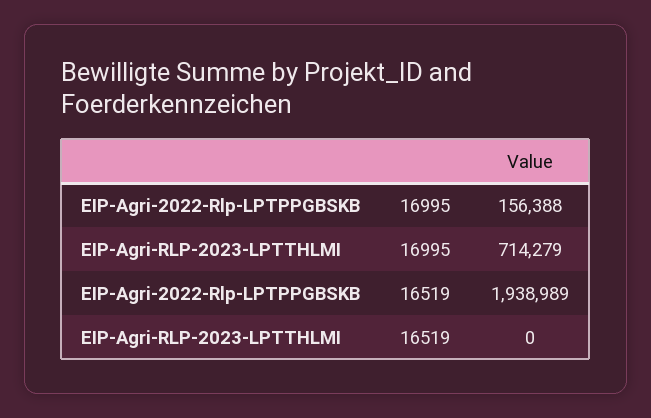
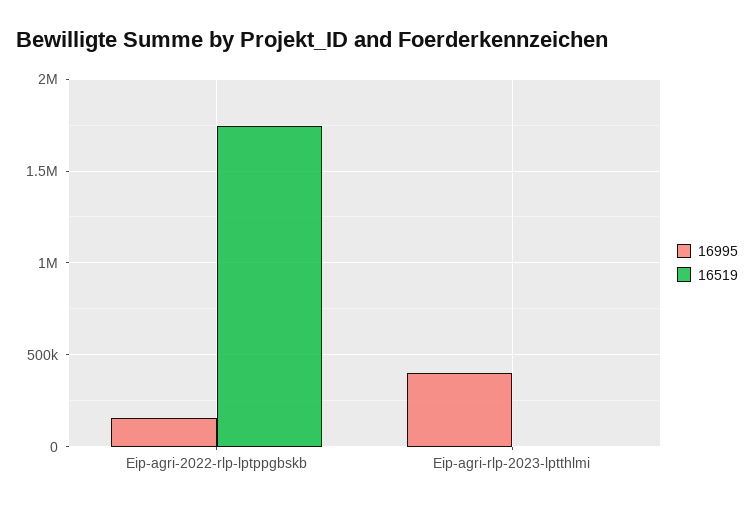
16995, EIP-Agri-RLP-2023-LPTTHLMI: 714279 -> 400000
16519, EIP-Agri-2022-Rlp-LPTPPGBSKB: 1938989 -> 1750000

